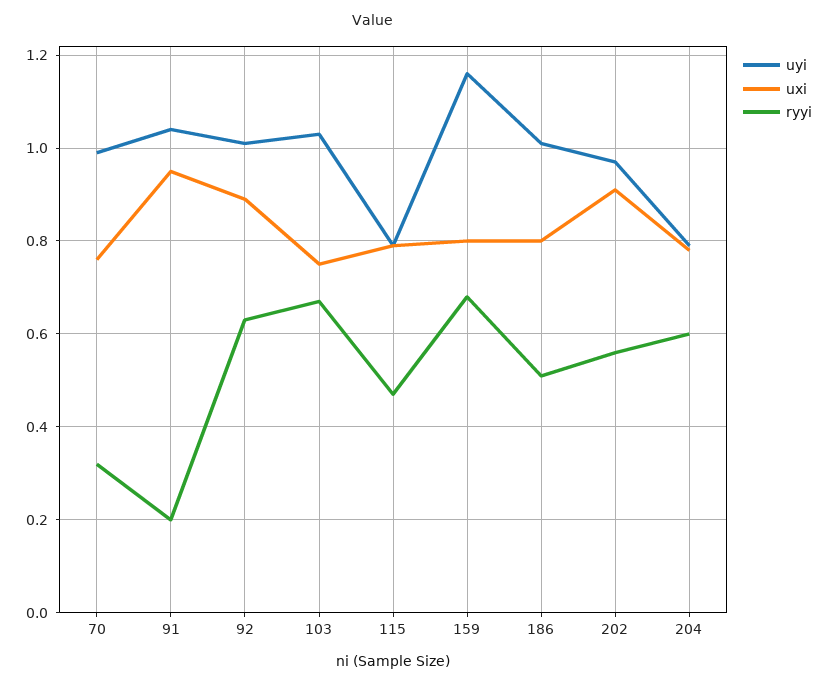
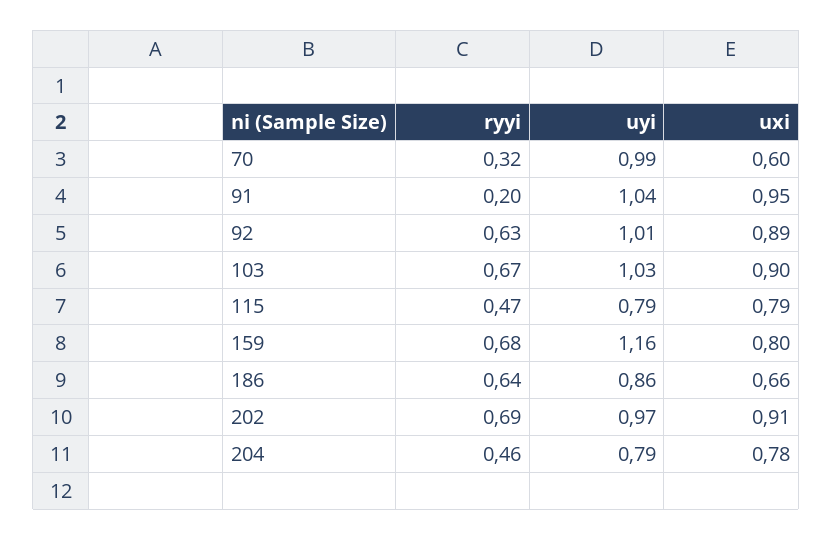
uxi, 70: 0.75 -> 0.6
uxi, 103: 0.75 -> 0.9
uyi, 186: 1 -> 0.86
uxi, 186: 0.8 -> 0.66
ryyi, 186: 0.5 -> 0.64
ryyi, 202: 0.55 -> 0.69
ryyi, 204: 0.6 -> 0.46

